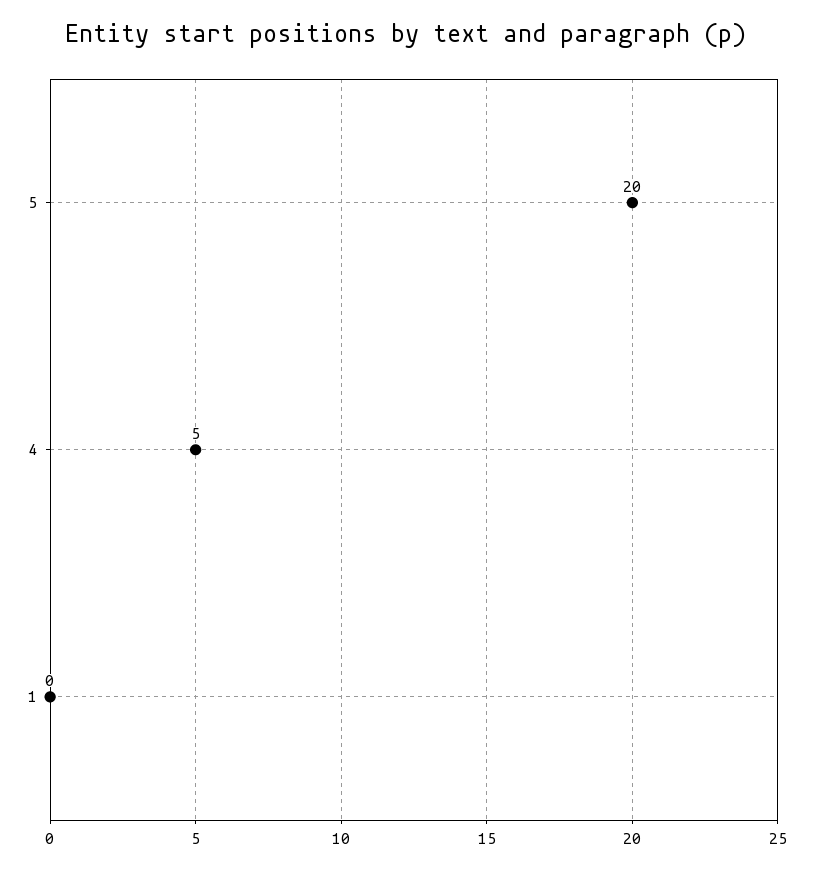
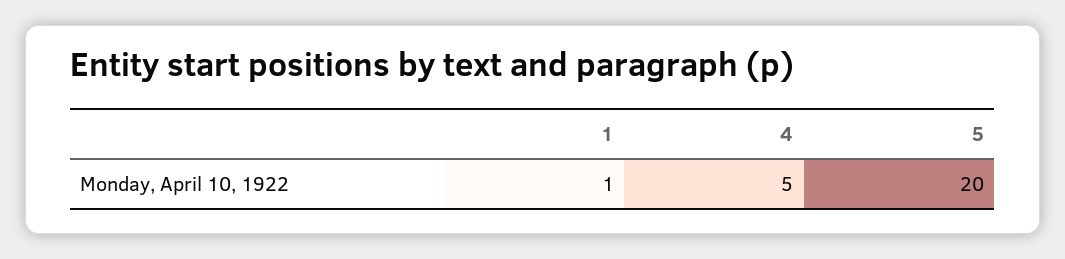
1: 0 -> 1

